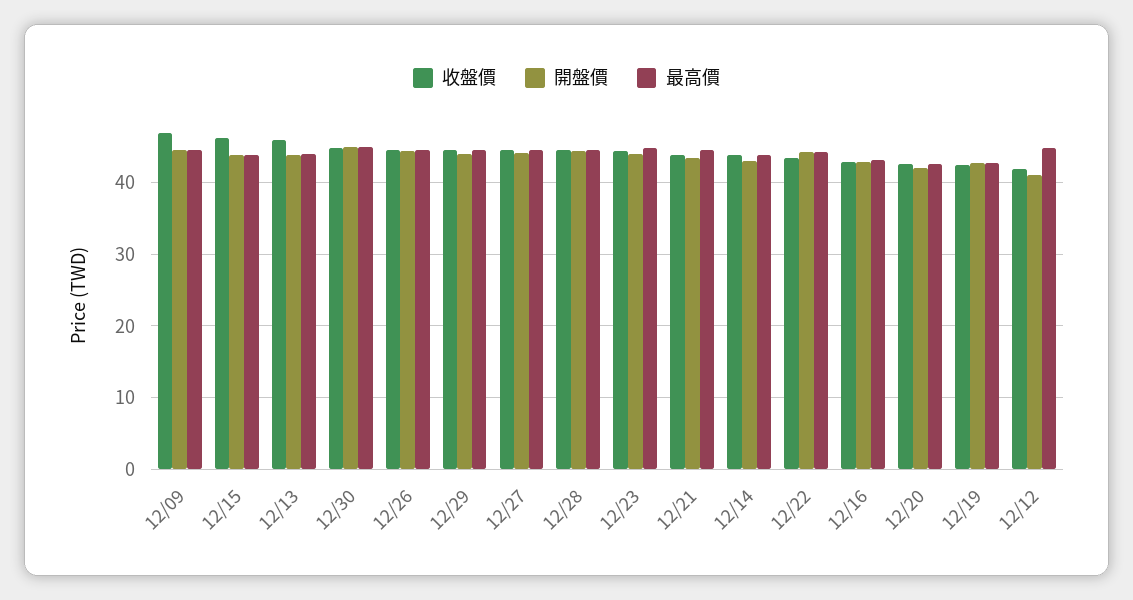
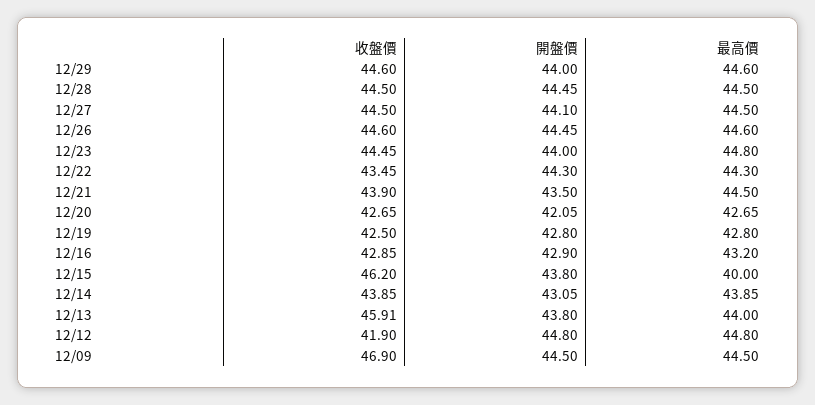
最高價, 12/15: 44 -> 40
收盤價, 12/30: 45 -> none
開盤價, 12/30: 45 -> none
最高價, 12/30: 45 -> none
開盤價, 12/12: 41 -> 44.8

